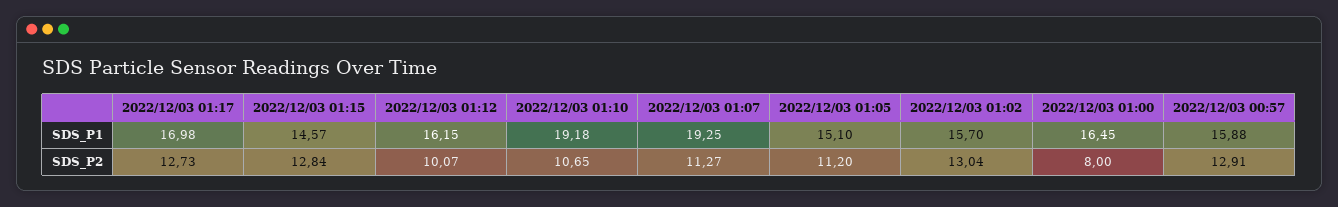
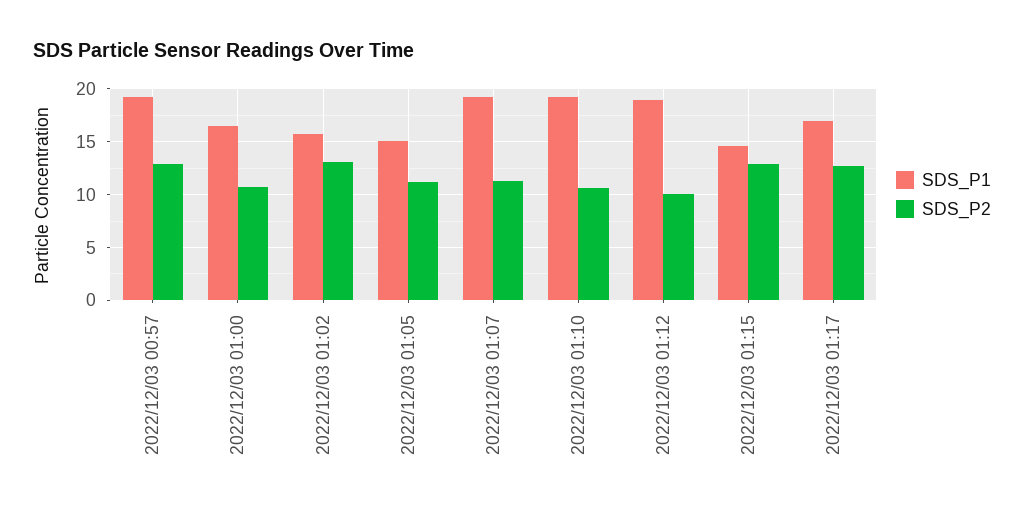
SDS_P1, 2022/12/03 01:12: 16.15 -> 19
SDS_P1, 2022/12/03 00:57: 15.88 -> 19
SDS_P2, 2022/12/03 01:00: 8 -> 11

